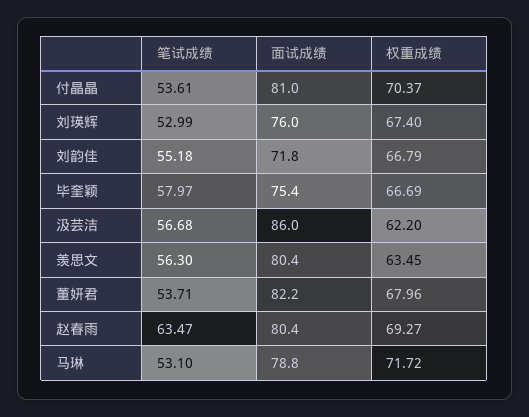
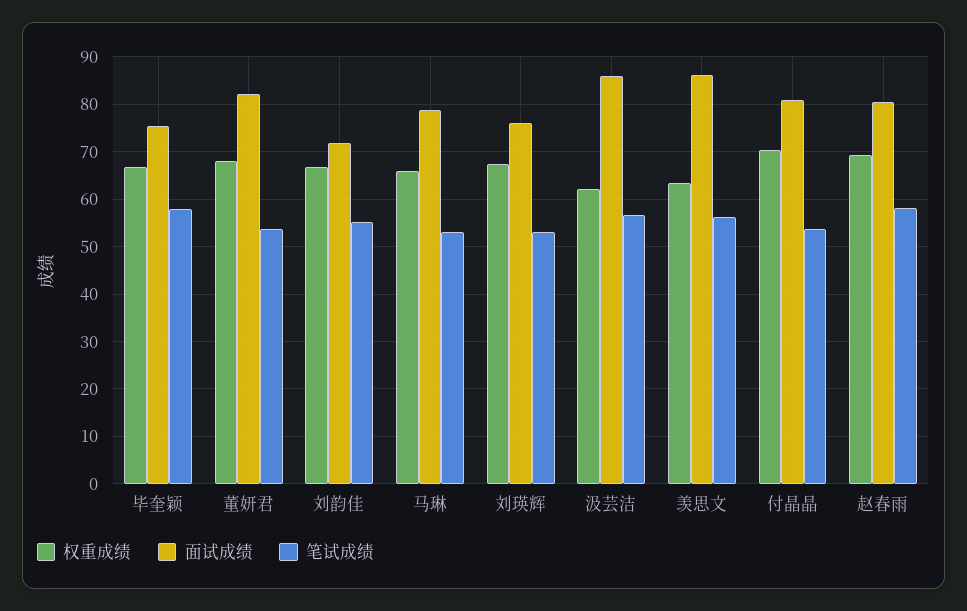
面试成绩, 羡思文: 80.4 -> 86
笔试成绩, 赵春雨: 63.47 -> 58
权重成绩, 马琳: 71.72 -> 66

